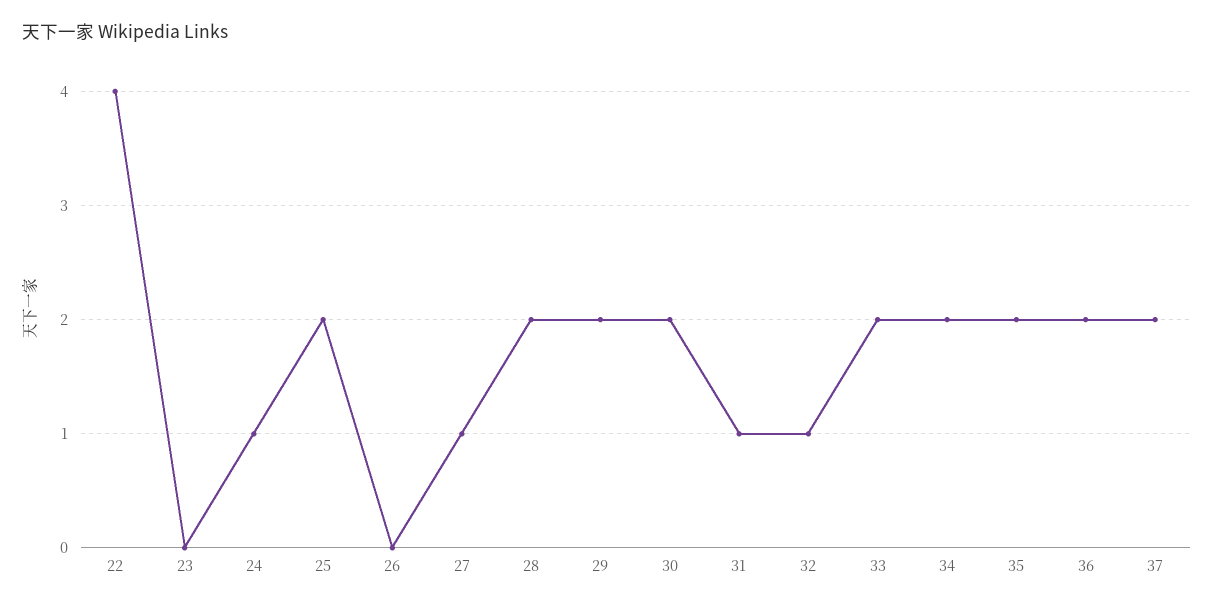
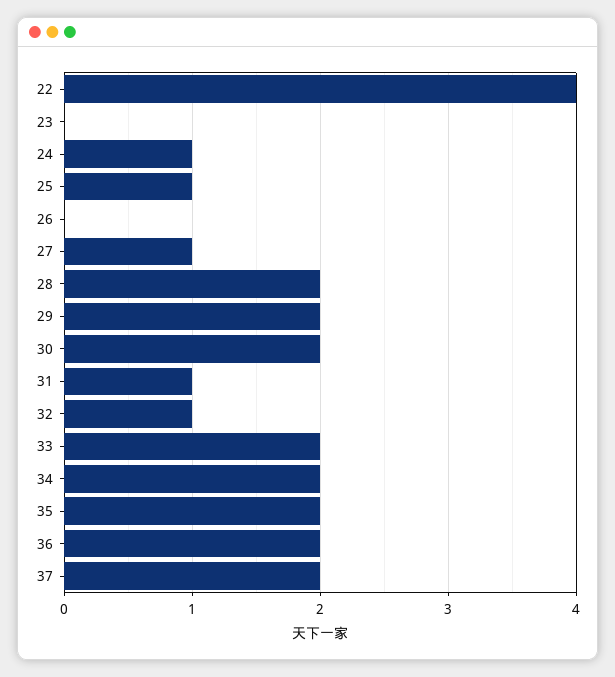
25: 2 -> 1

